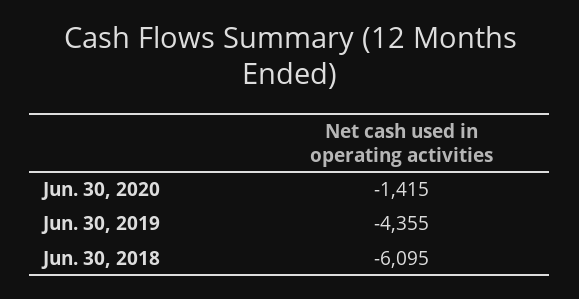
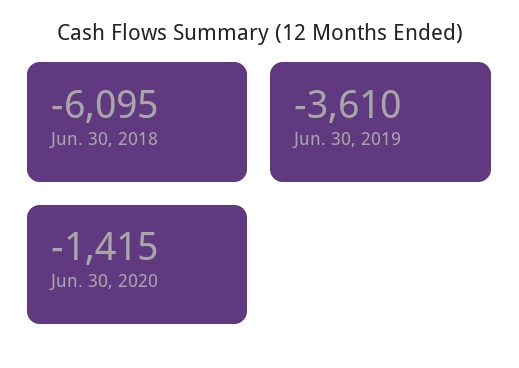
Jun. 30, 2019: -4355 -> -3610

